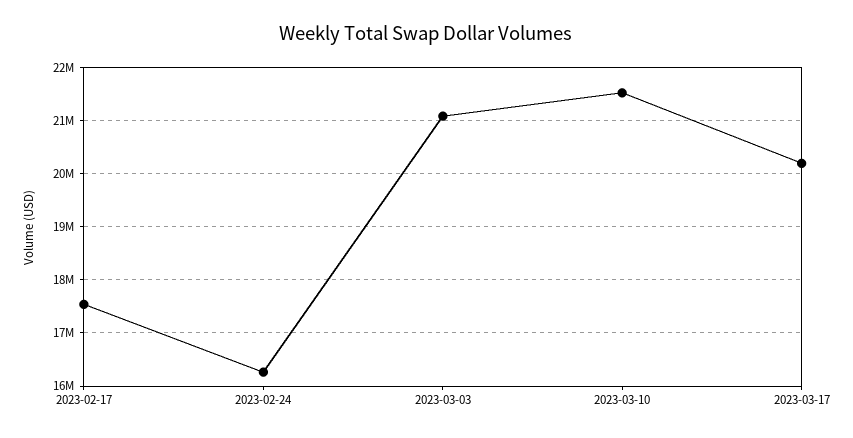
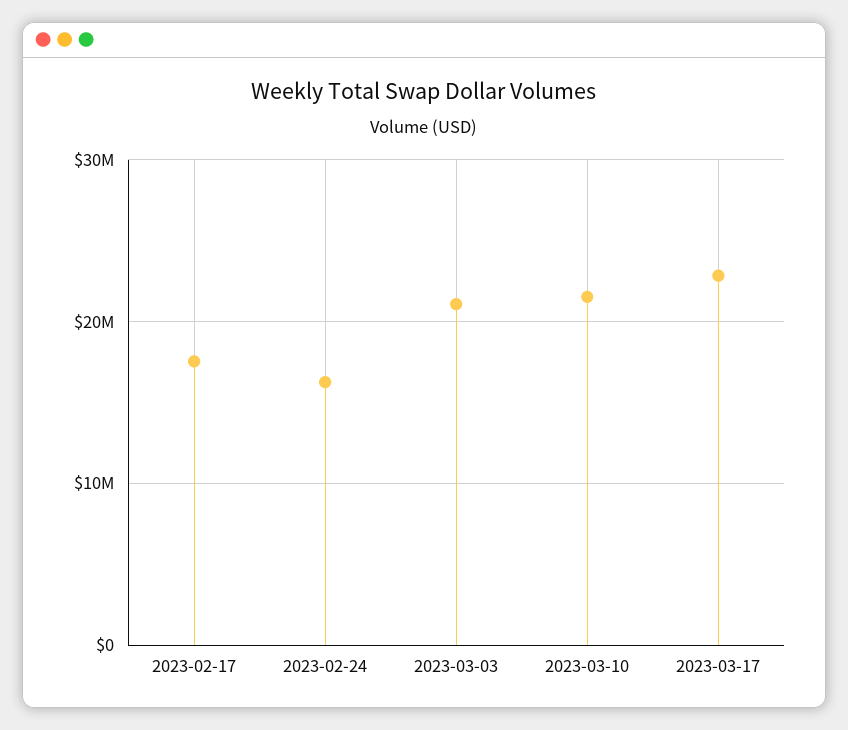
2023-03-17: 20200000 -> 23000000

